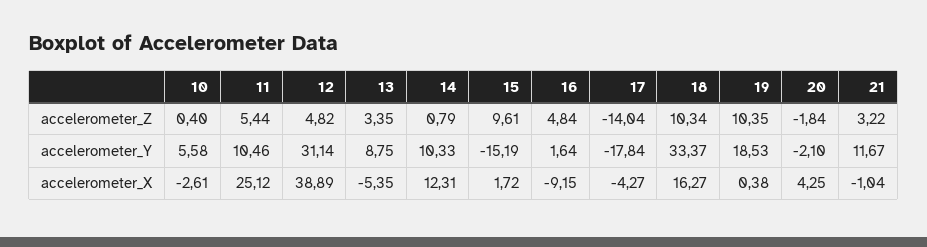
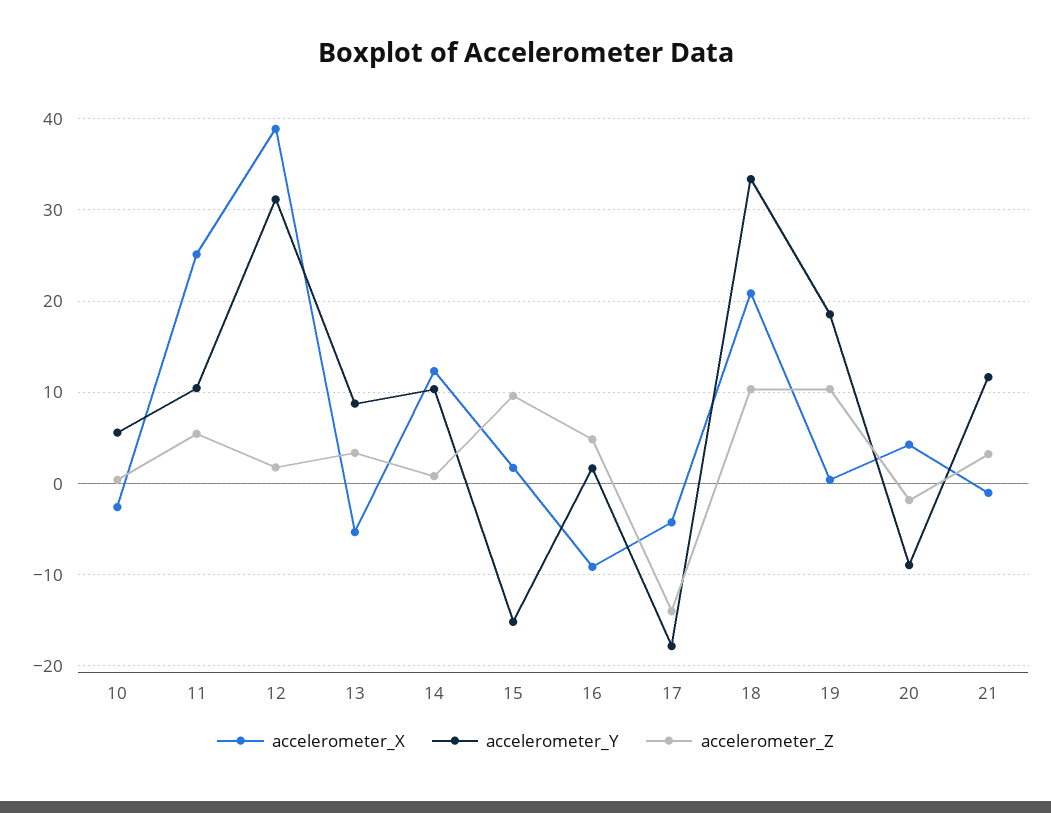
accelerometer_Z, 12: 4.82 -> 2
accelerometer_Y, 20: -2.1 -> -9
accelerometer_X, 18: 16.27 -> 21

